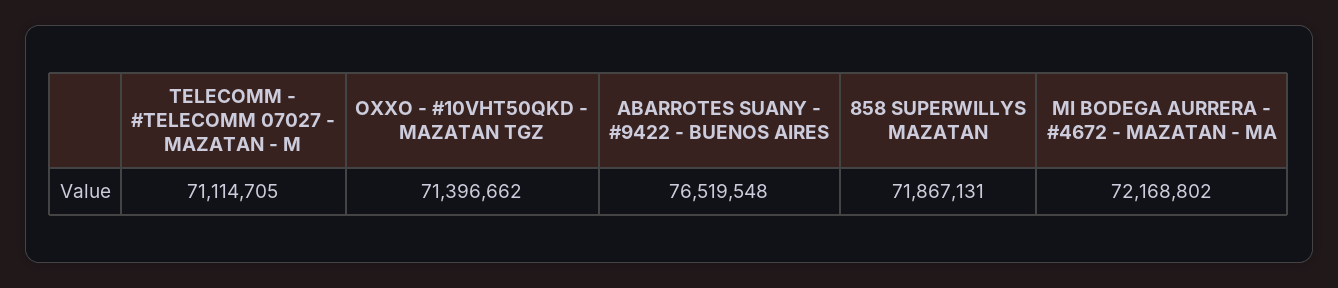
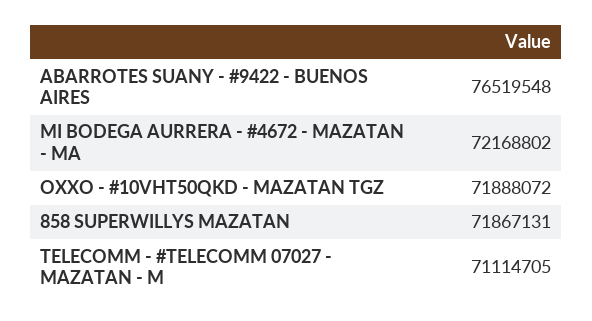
OXXO - #10VHT50QKD - MAZATAN TGZ: 71396662 -> 71888072

